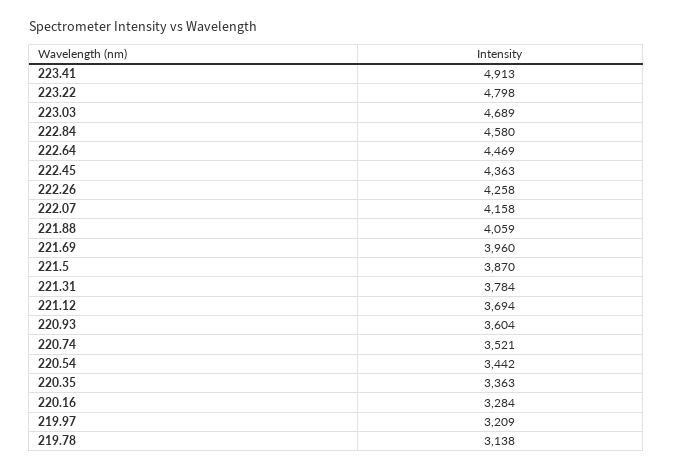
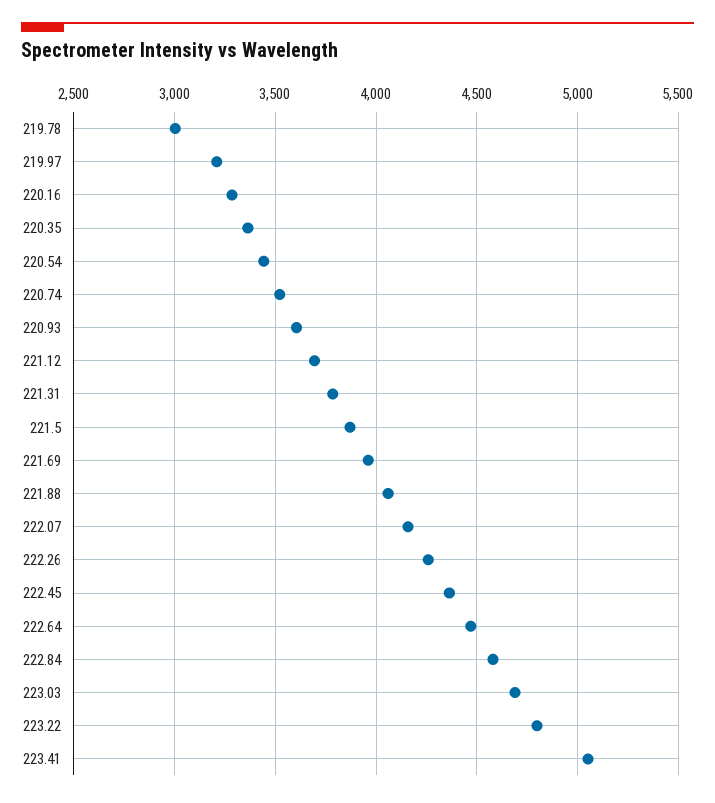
223.41: 4913 -> 5050
219.78: 3138 -> 3000

